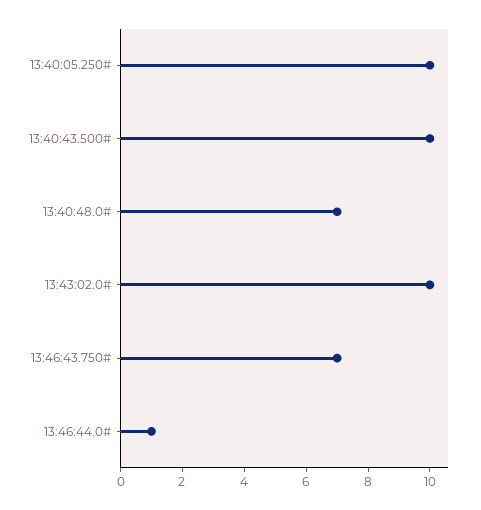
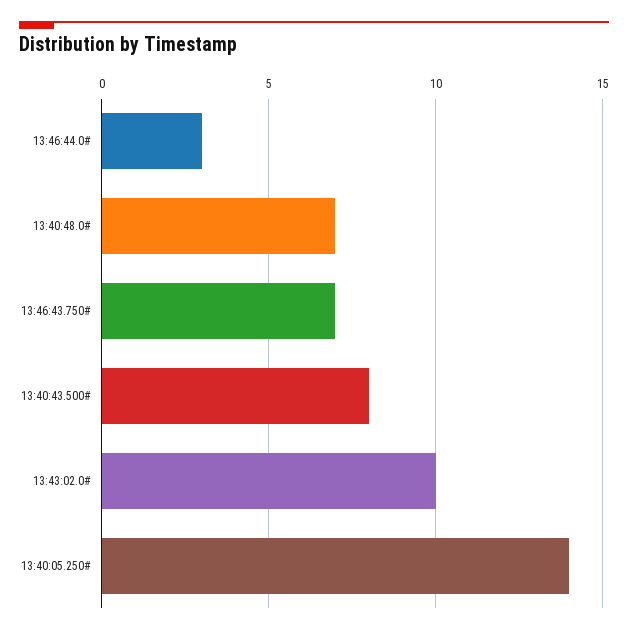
13:40:05.250#: 10 -> 14
13:40:43.500#: 10 -> 8
13:46:44.0#: 1 -> 3

